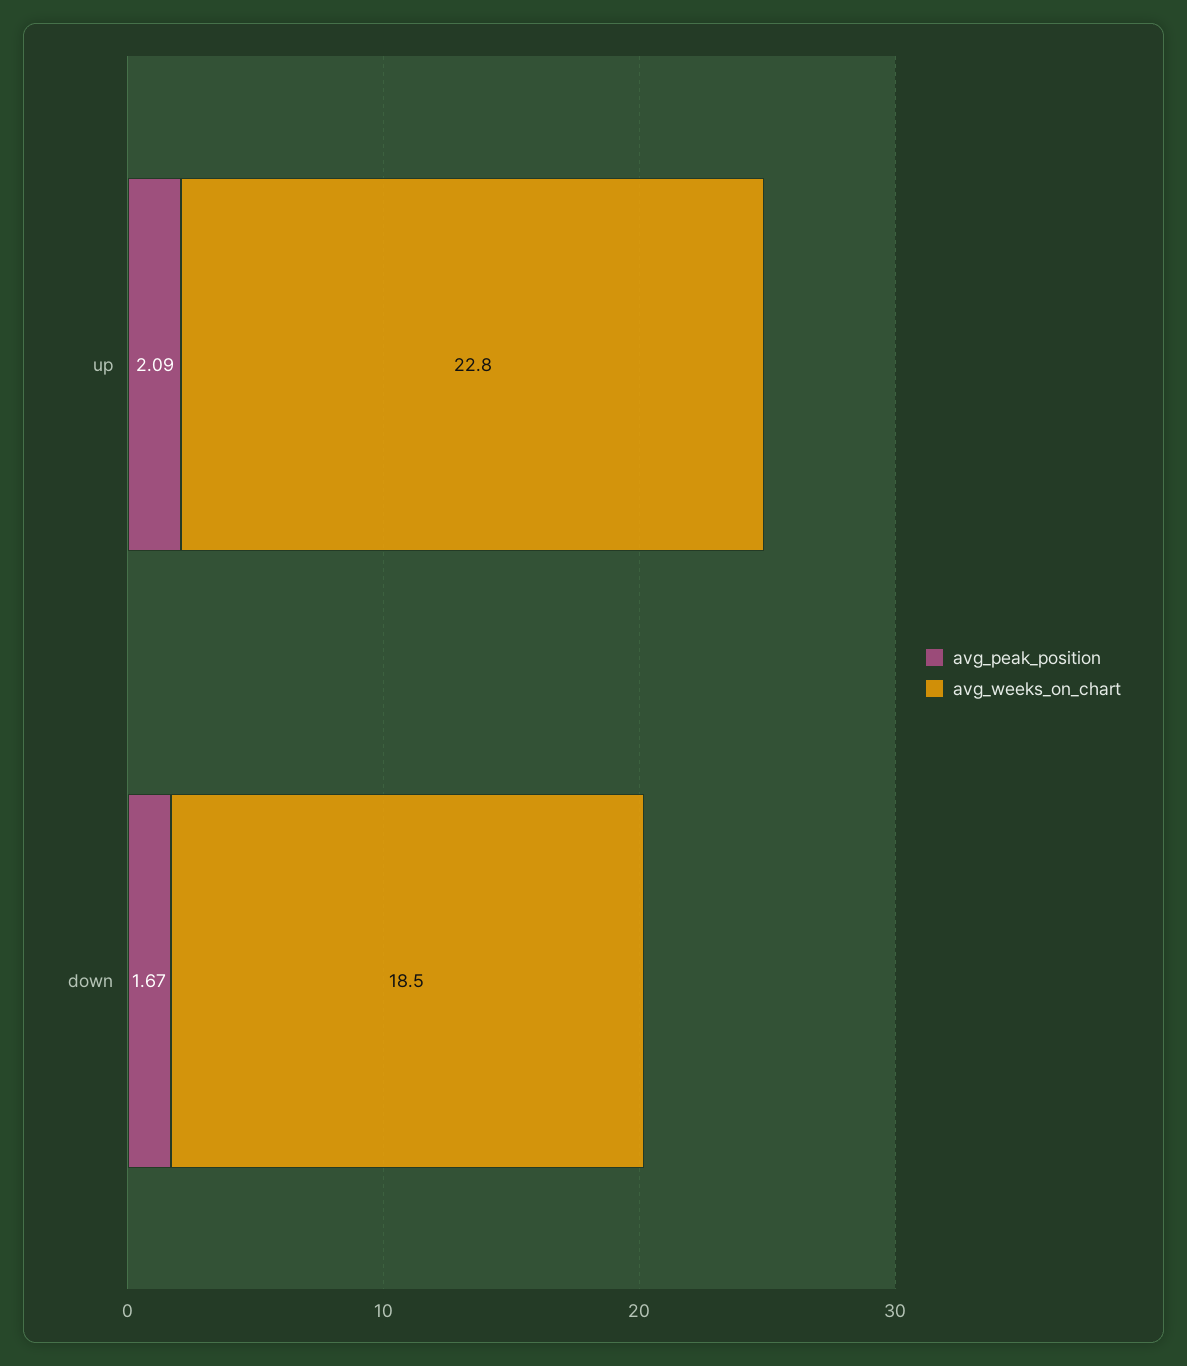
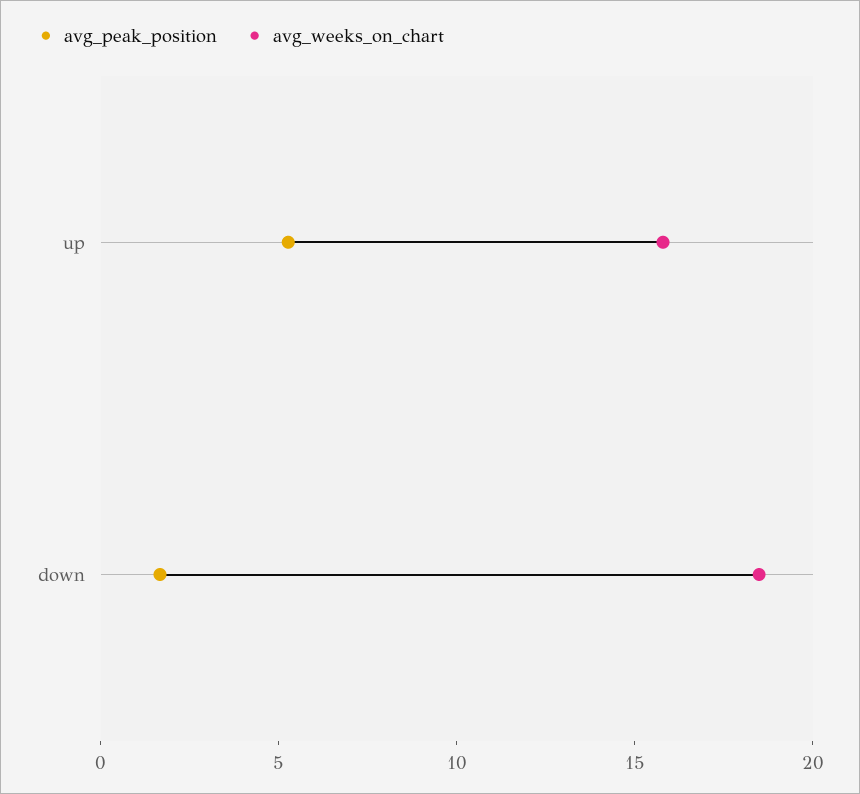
avg_peak_position, up: 2.09 -> 5
avg_weeks_on_chart, up: 22.8 -> 16

